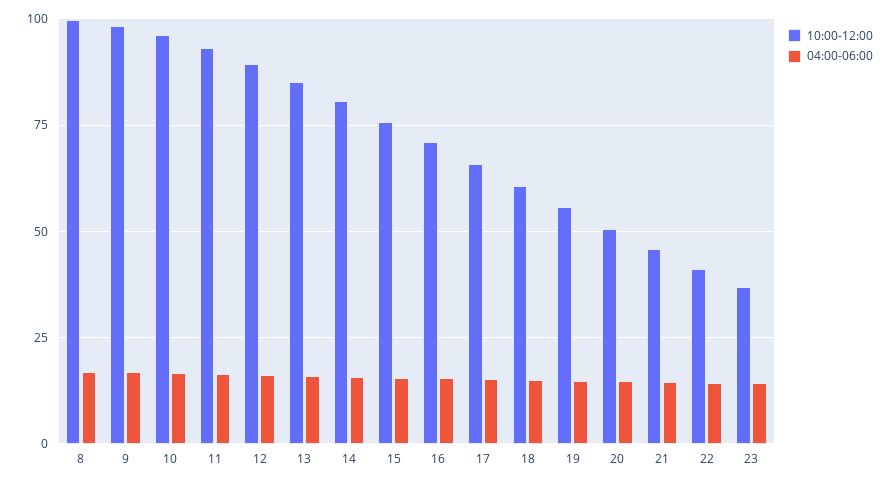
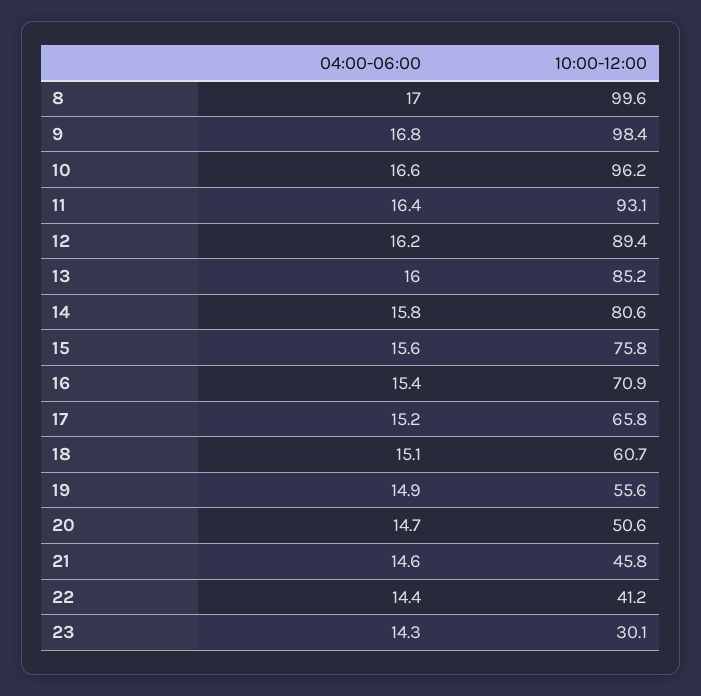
10:00-12:00, 23: 37.5 -> 30.1

